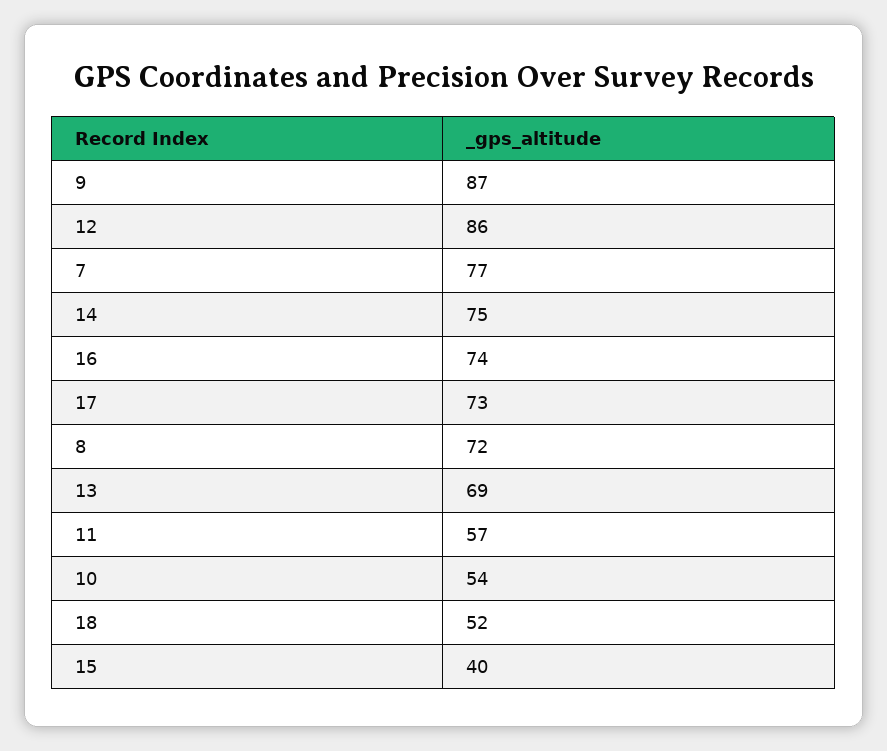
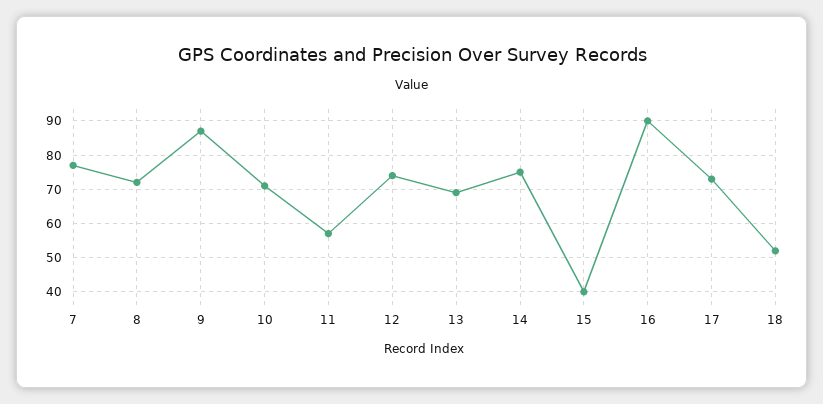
12: 86 -> 75
16: 74 -> 90
10: 54 -> 70

